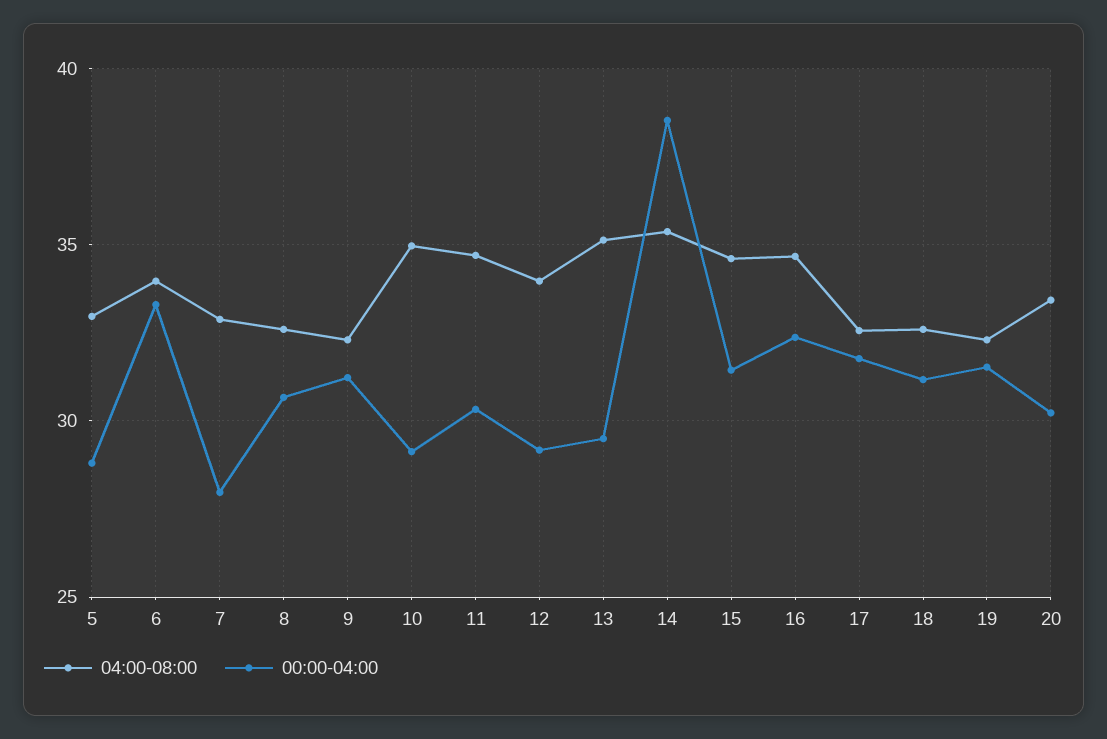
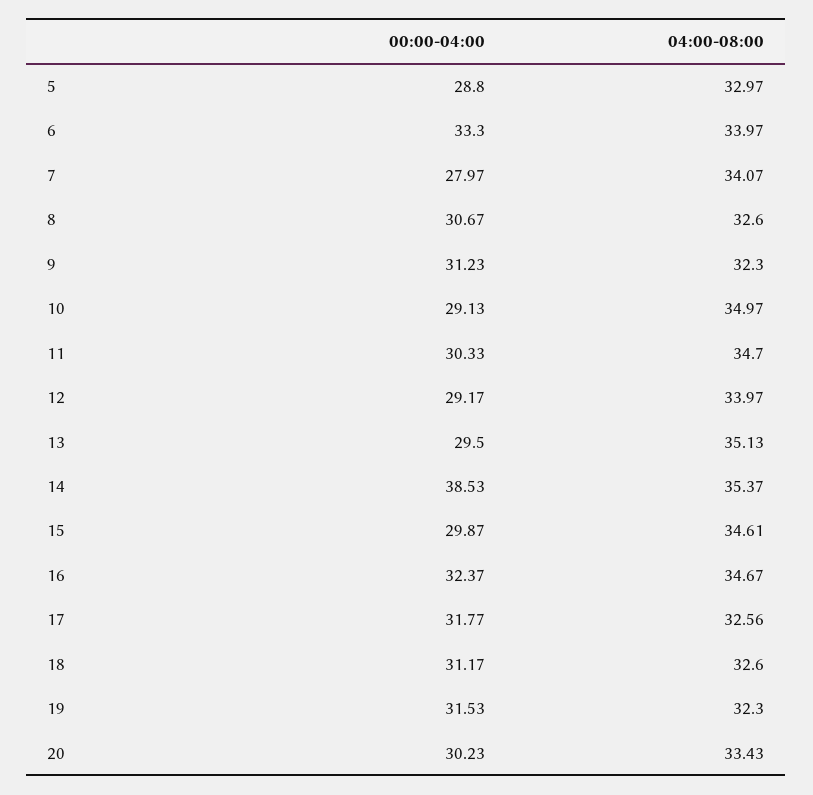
04:00-08:00, 7: 33 -> 34.07
00:00-04:00, 15: 31.5 -> 29.87

